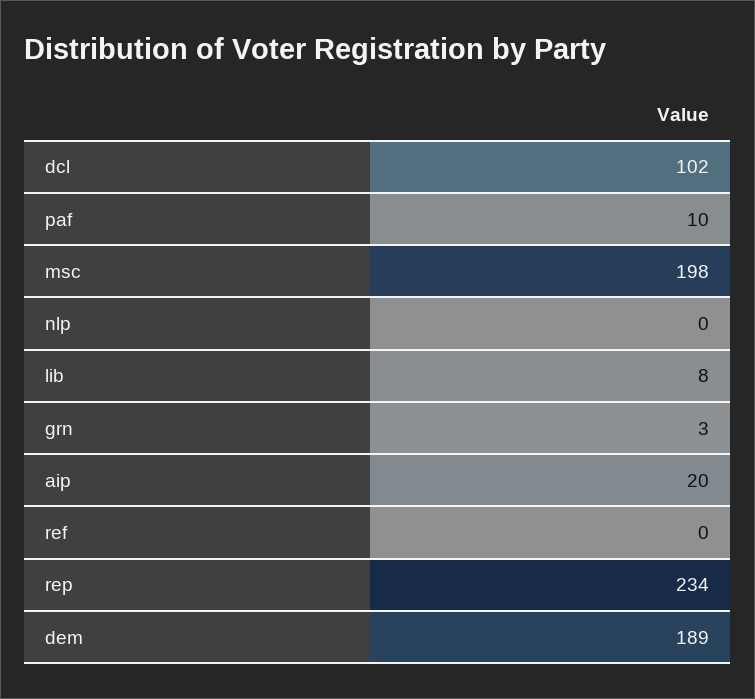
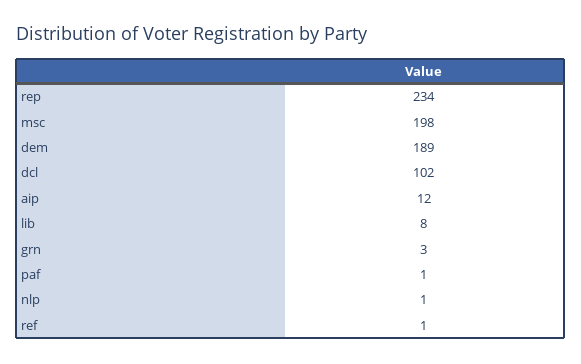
paf: 10 -> 1
nlp: 0 -> 1
aip: 20 -> 12
ref: 0 -> 1

